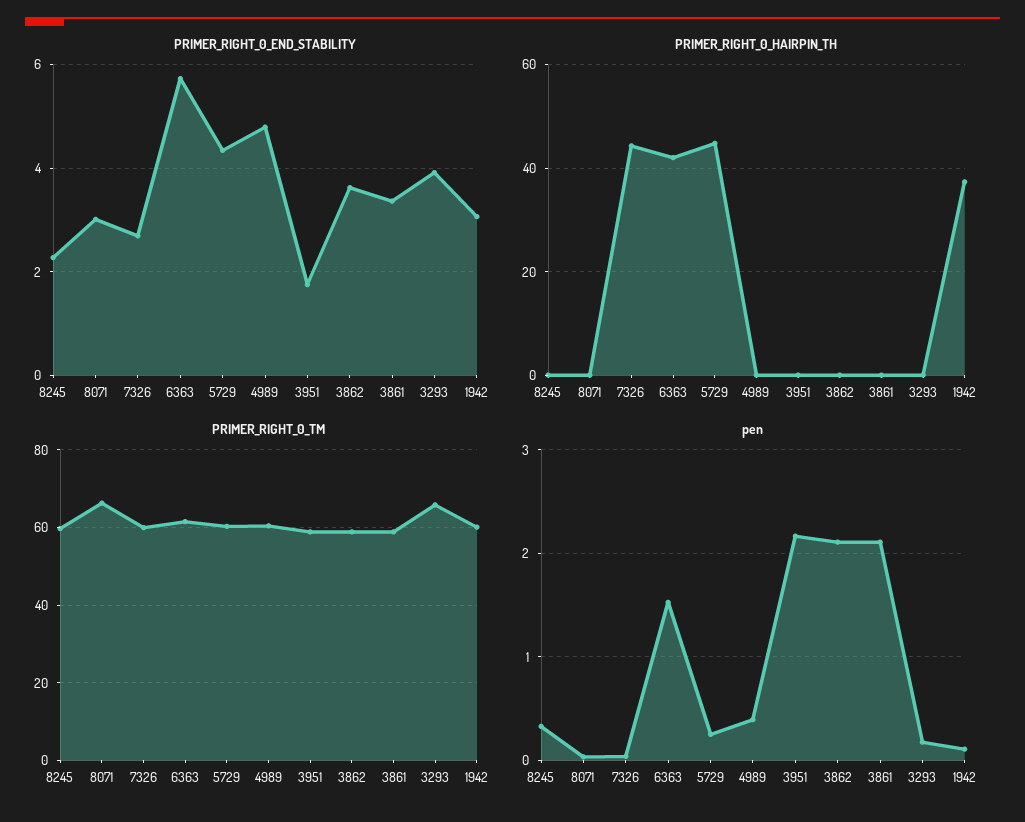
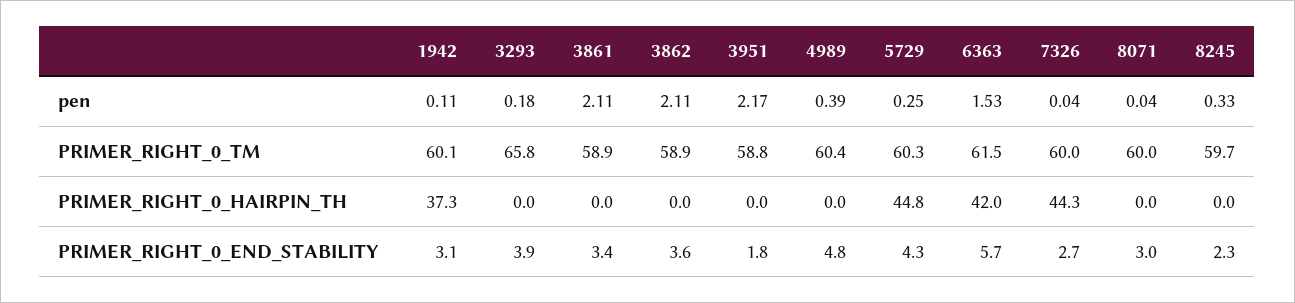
PRIMER_RIGHT_0_TM, 8071: 66 -> 60

